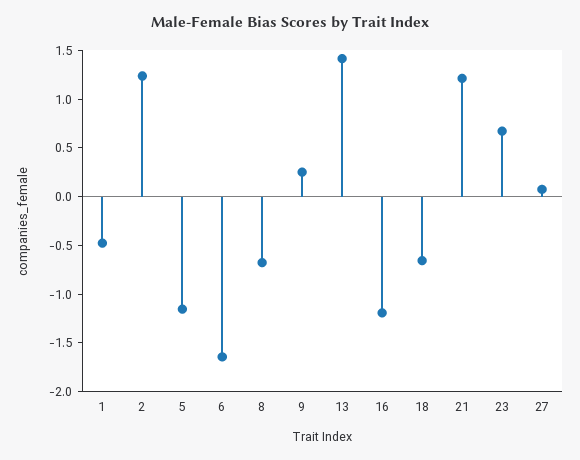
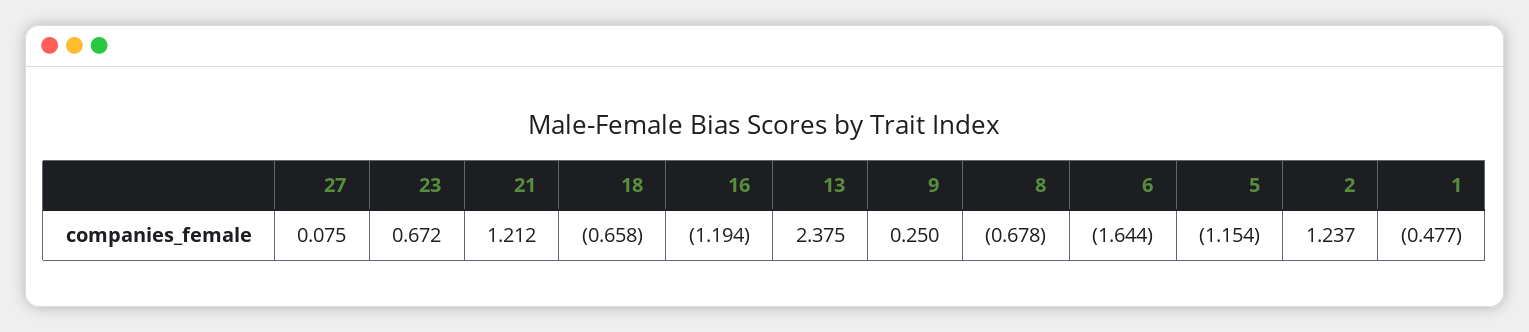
13: 1.4 -> 2.375

